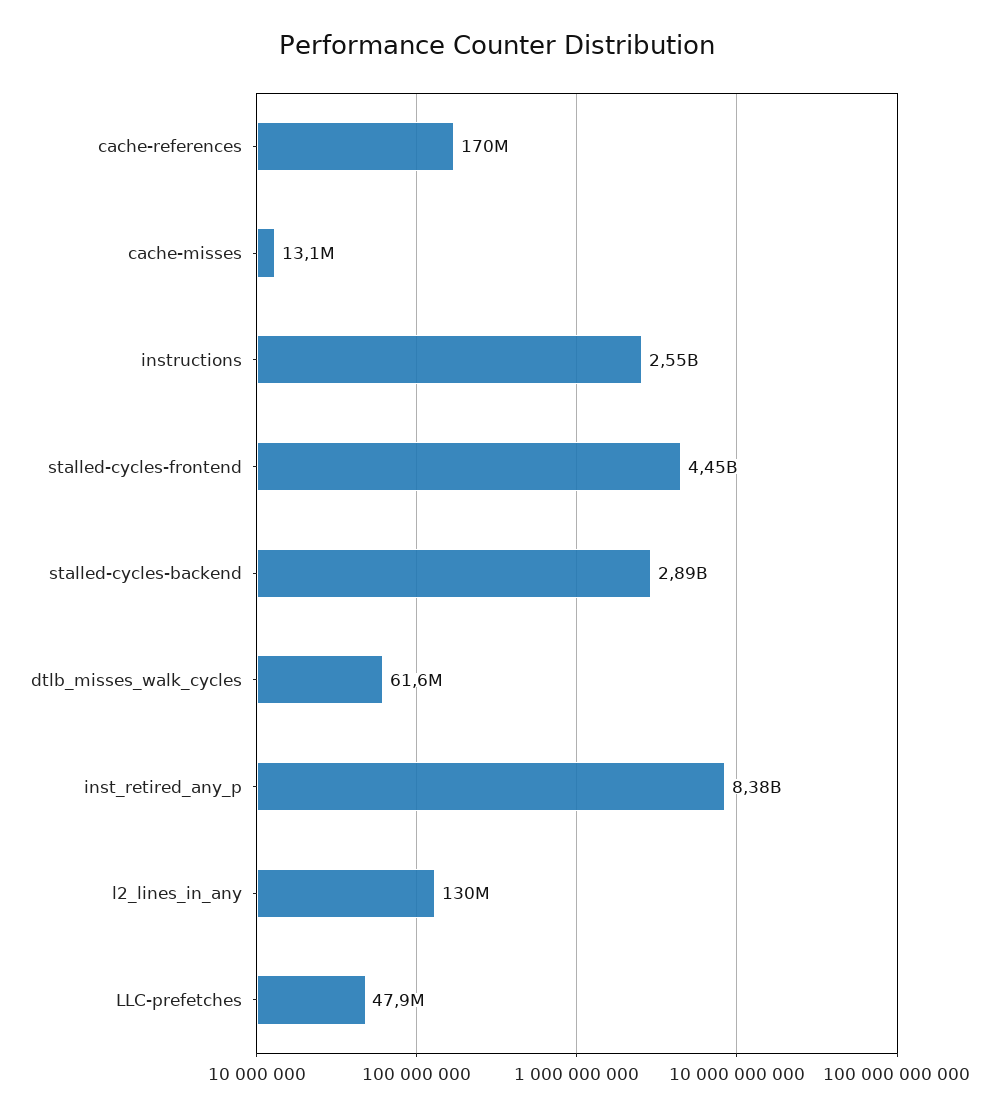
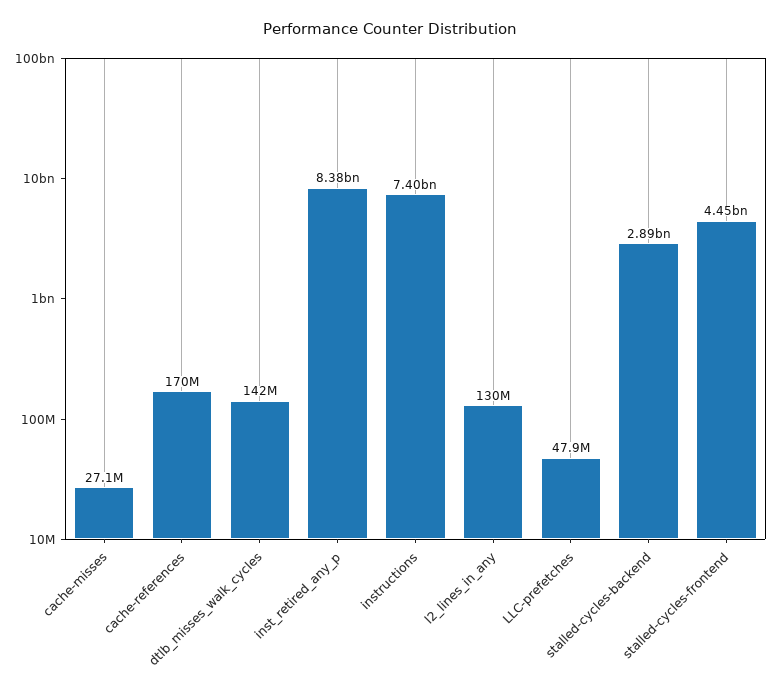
cache-misses: 13100000 -> 27100000
instructions: 2550000000 -> 7400000000
dtlb_misses_walk_cycles: 61600000 -> 142000000

